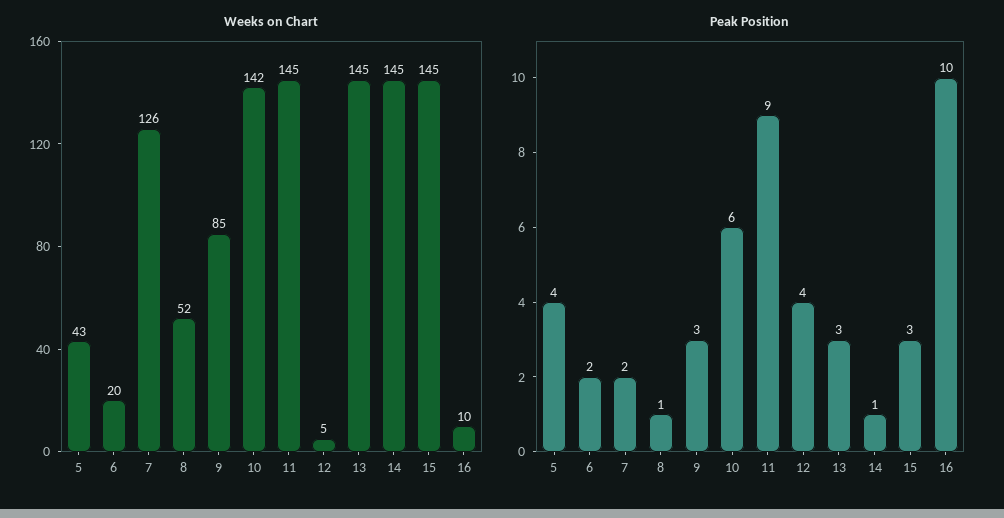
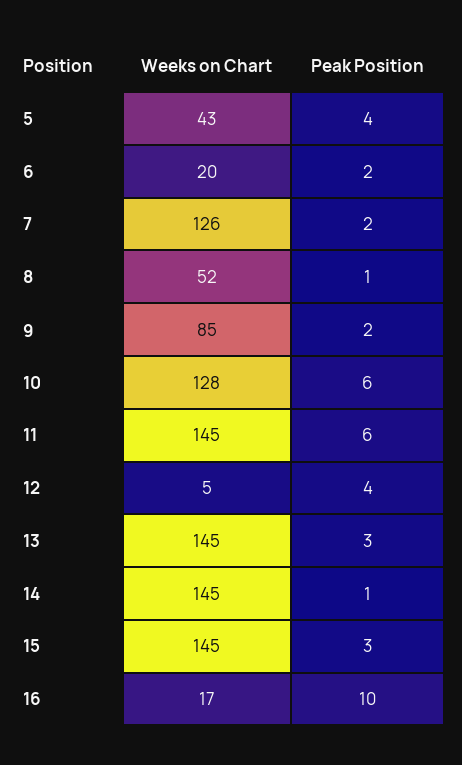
Weeks on Chart, 10: 142 -> 128
Weeks on Chart, 16: 10 -> 17
Peak Position, 9: 3 -> 2
Peak Position, 11: 9 -> 6

